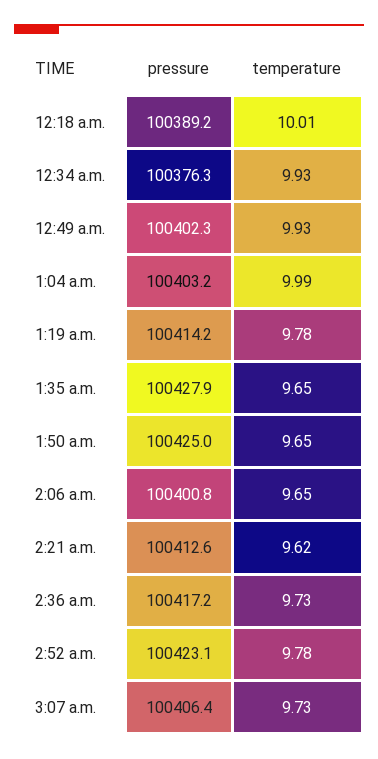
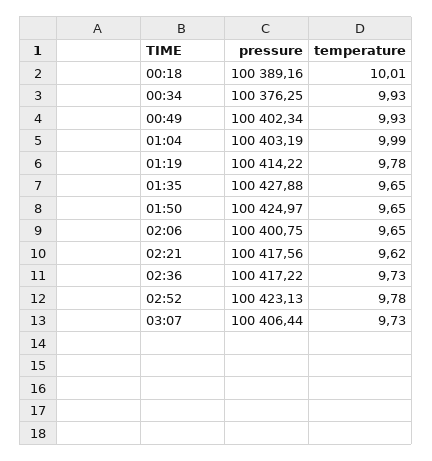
pressure, 2:21 a.m.: 100412.6 -> 100417.56

